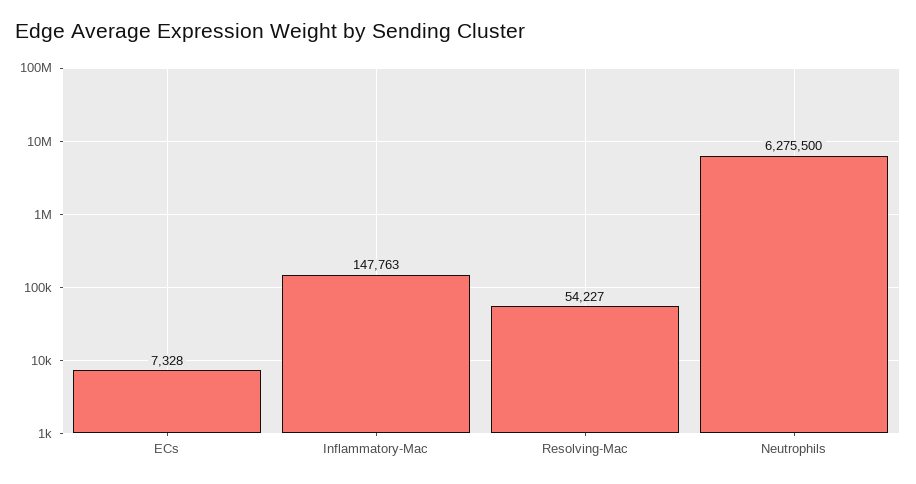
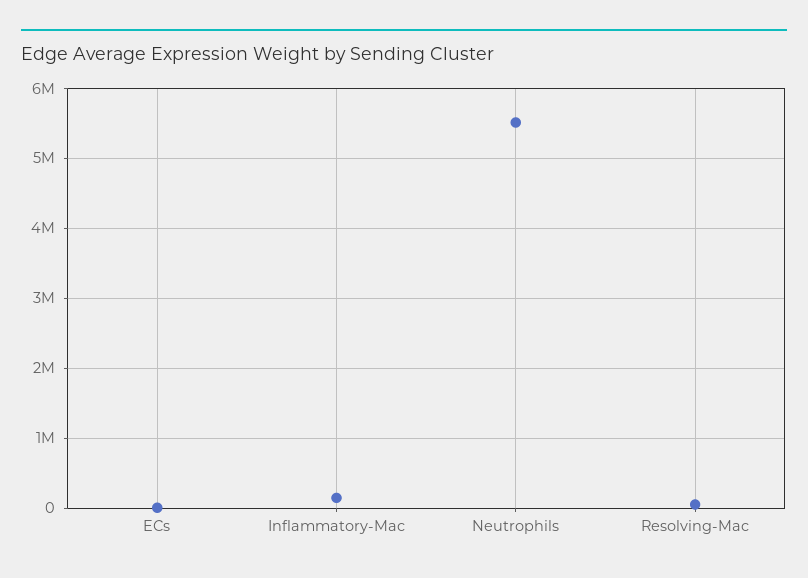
Neutrophils: 6275500 -> 5500000

